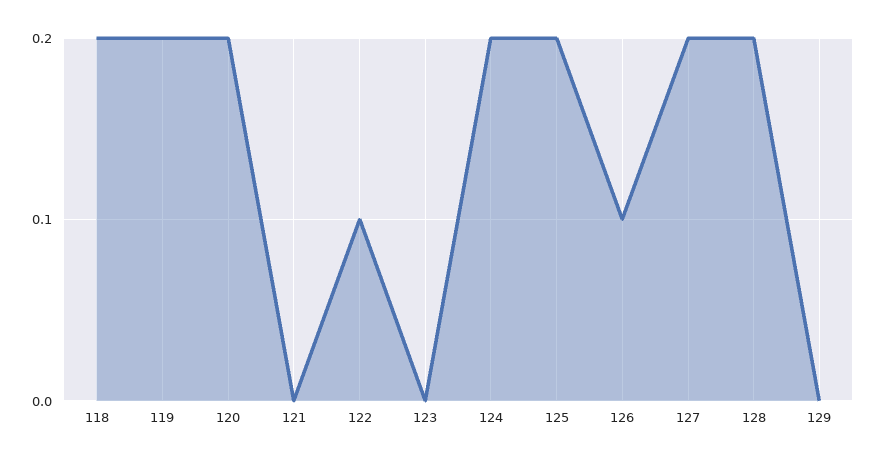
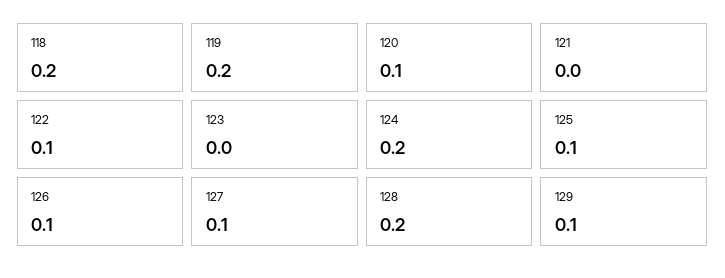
120: 0.2 -> 0.1
125: 0.2 -> 0.1
127: 0.2 -> 0.1
129: 0 -> 0.1

